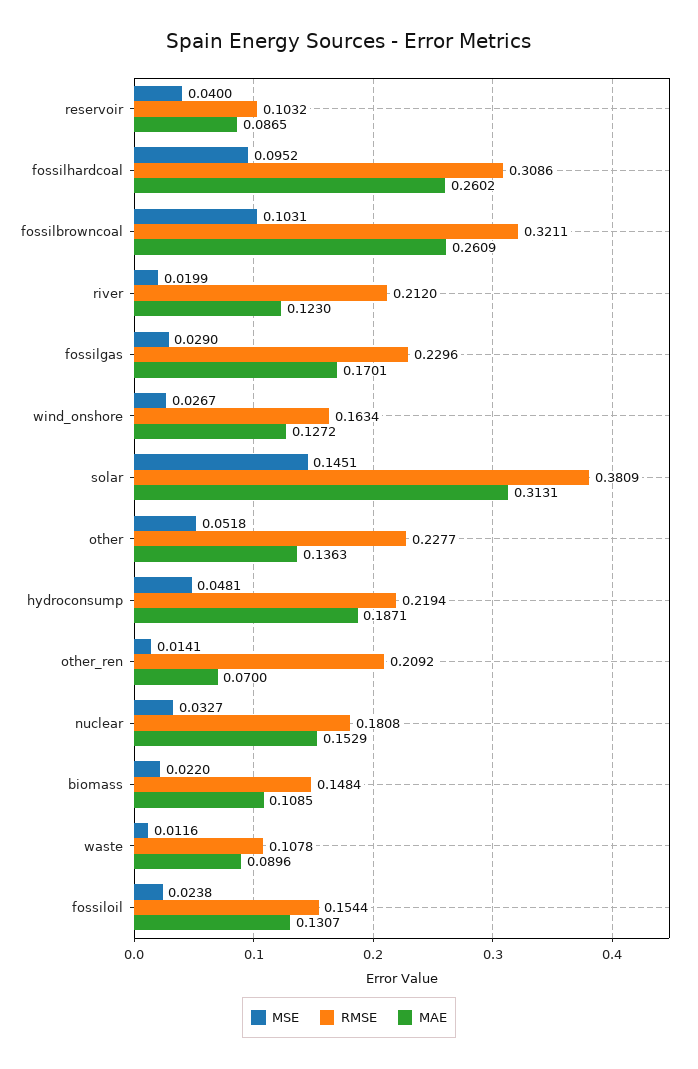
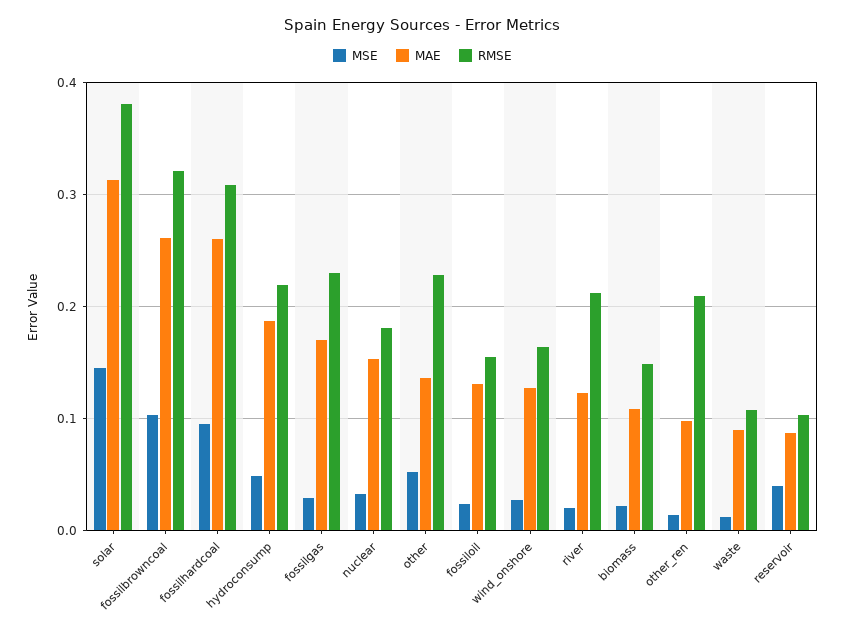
MAE, other_ren: 0.07 -> 0.1

